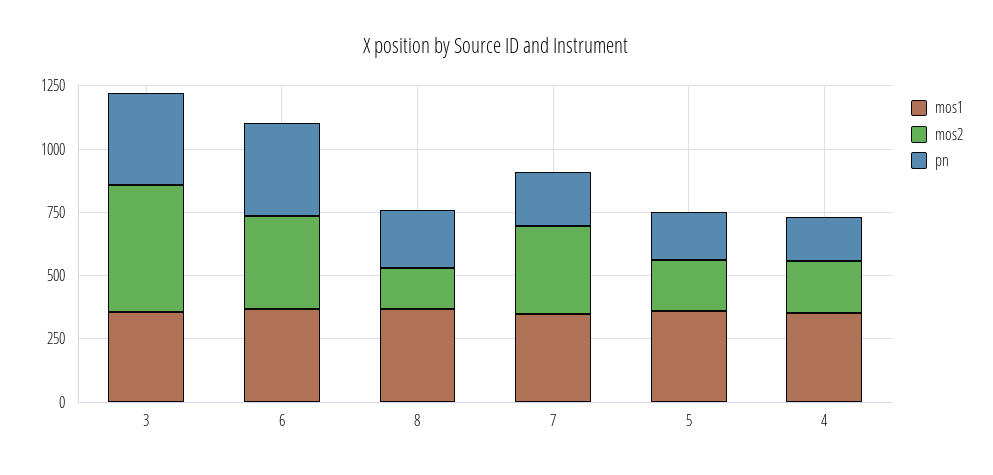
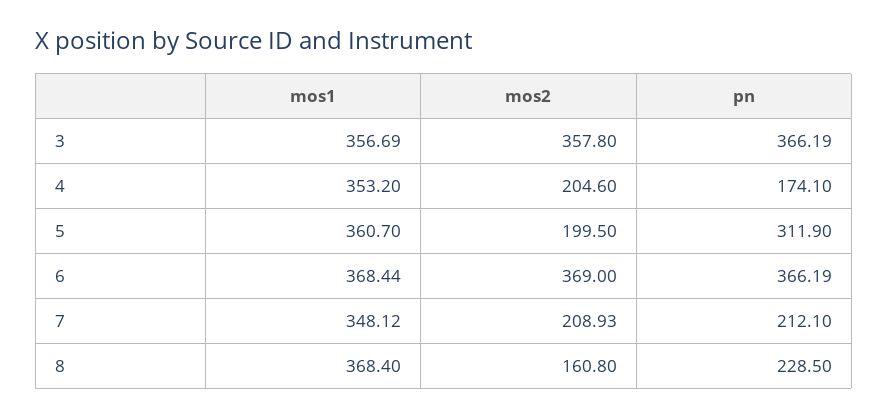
mos2, 3: 500 -> 357.8
mos2, 7: 350 -> 208.93
pn, 5: 200 -> 311.9

